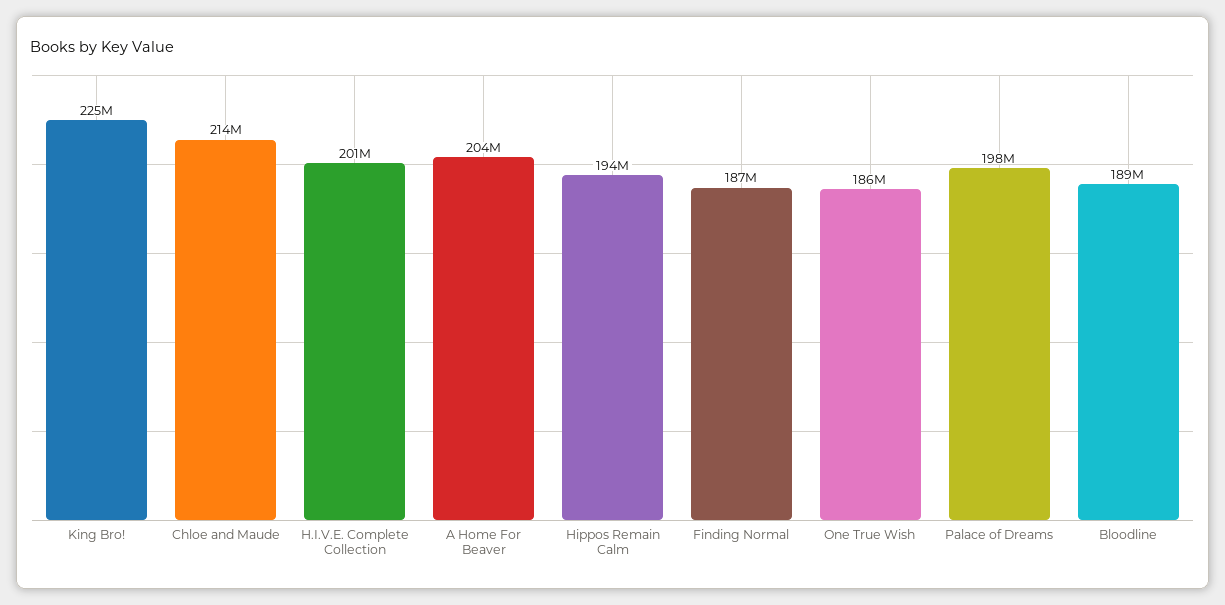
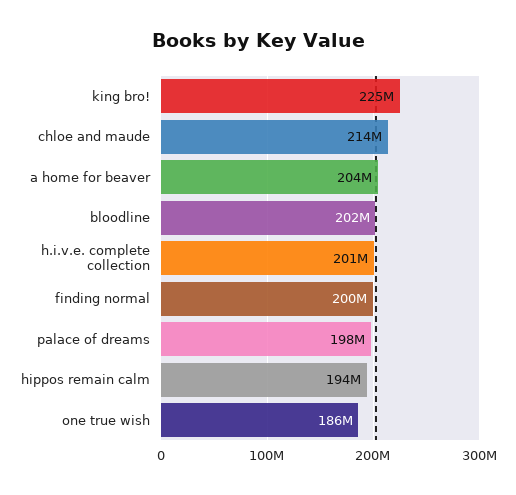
Finding Normal: 187000000 -> 200000000
Bloodline: 189000000 -> 202000000

